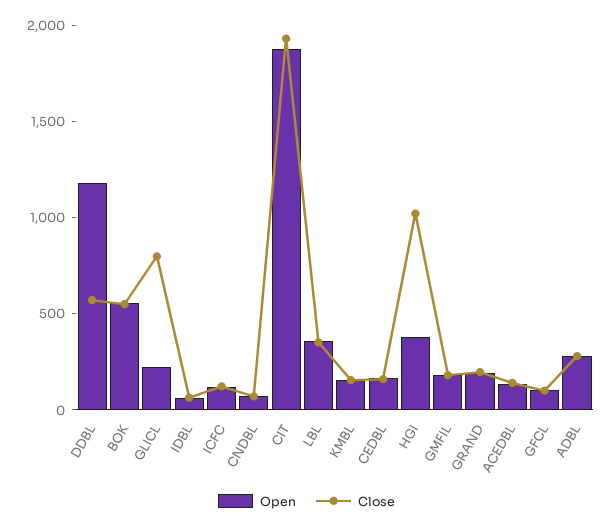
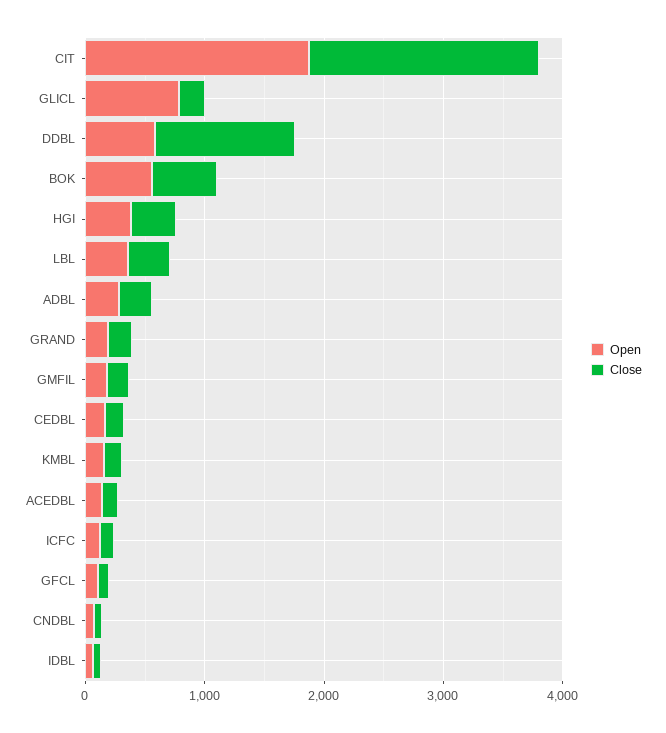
Open, DDBL: 1200 -> 600
Close, DDBL: 600 -> 1200
Open, GLICL: 200 -> 800
Close, GLICL: 800 -> 200
Close, HGI: 1000 -> 400

